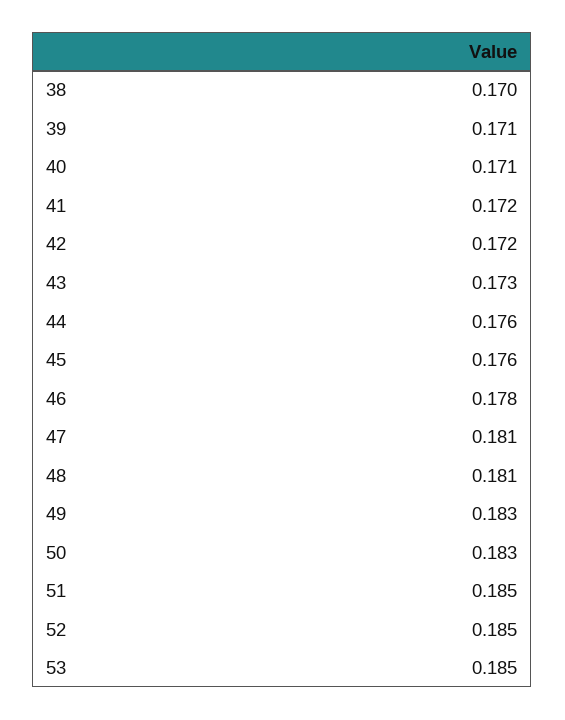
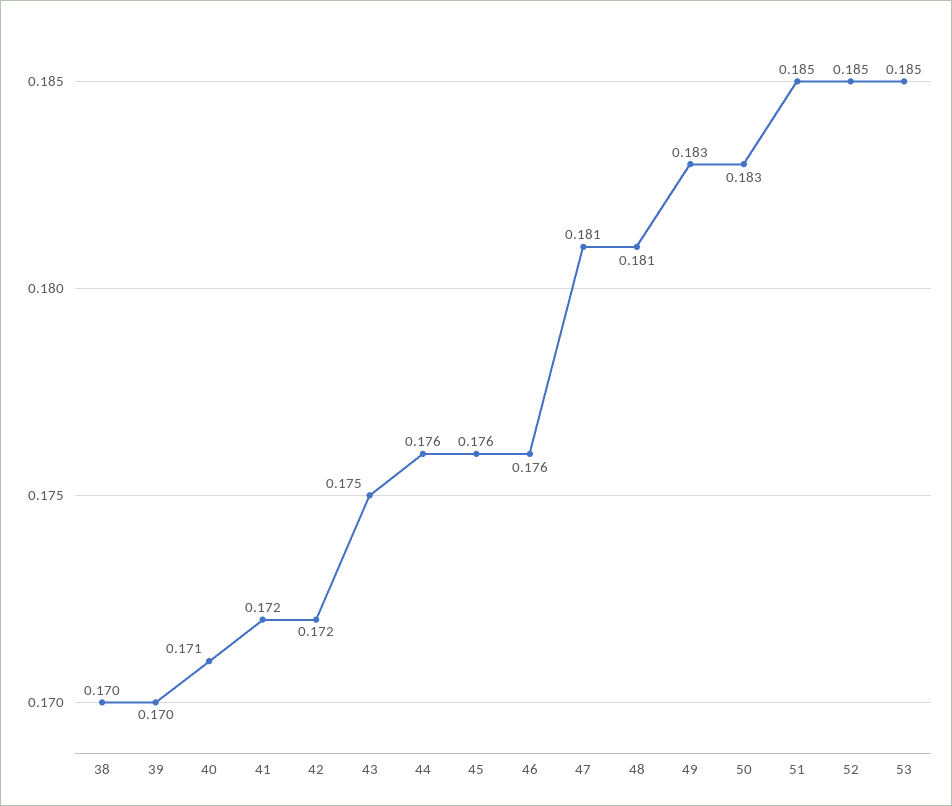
39: 0.171 -> 0.17
43: 0.173 -> 0.175
46: 0.178 -> 0.176

